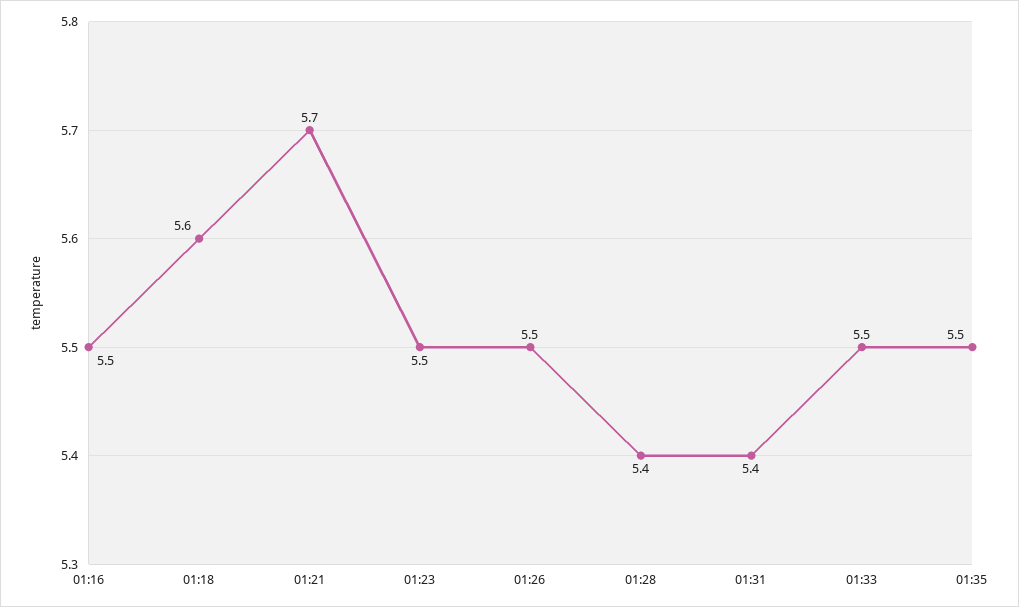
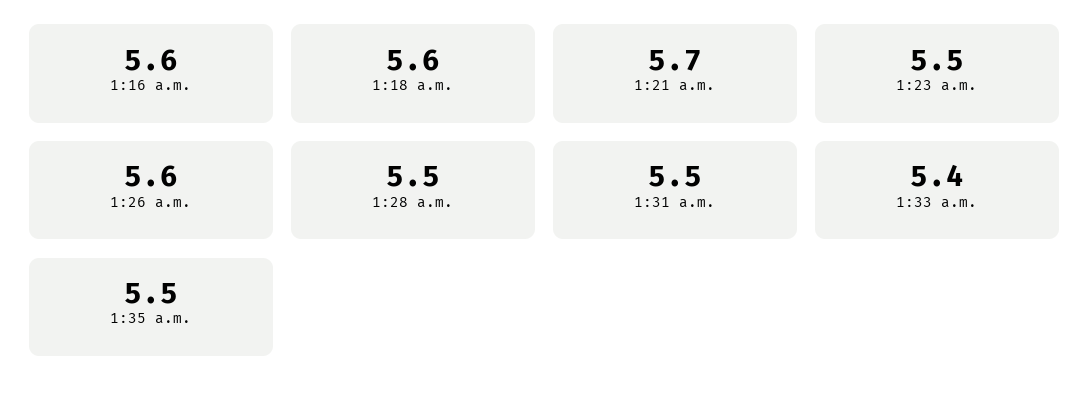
01:16: 5.5 -> 5.6
01:26: 5.5 -> 5.6
01:28: 5.4 -> 5.5
01:31: 5.4 -> 5.5
01:33: 5.5 -> 5.4

